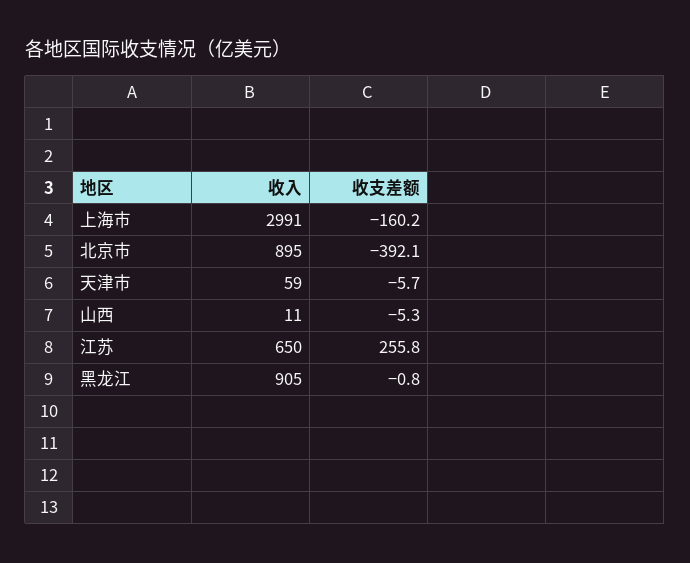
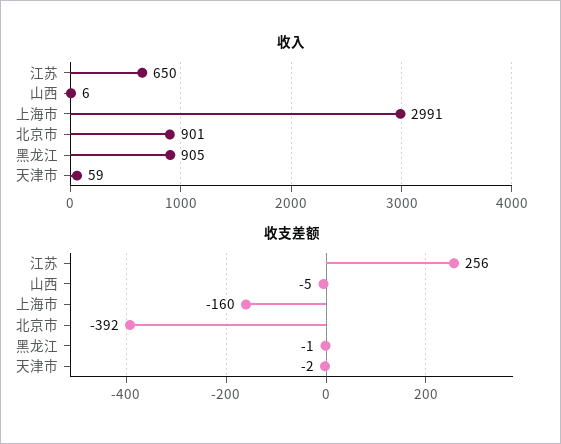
收入, 北京市: 895 -> 901
收支差额, 天津市: -5.7 -> -2
收入, 山西: 11 -> 6

